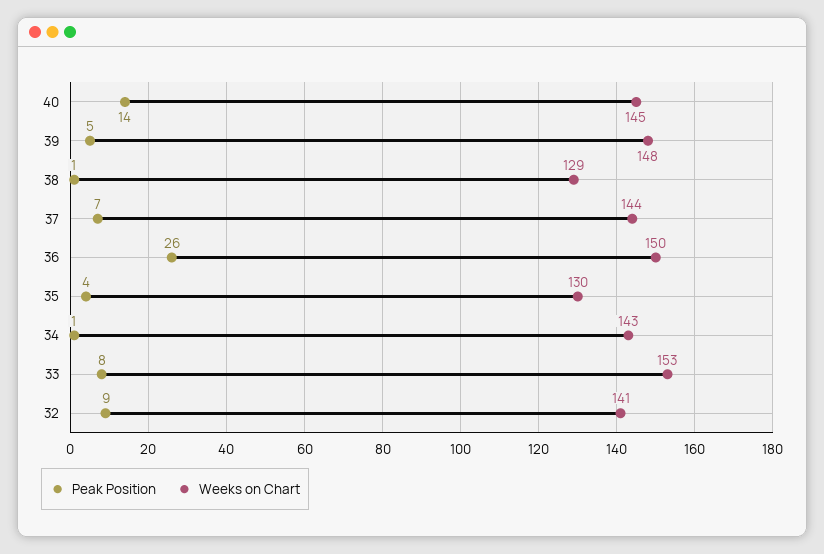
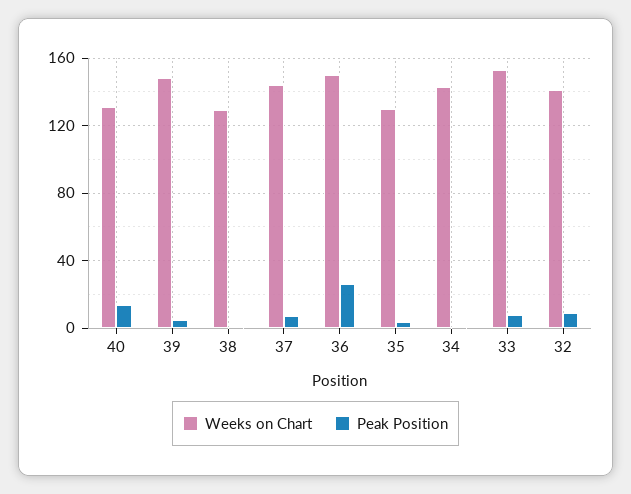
Weeks on Chart, 40: 145 -> 130

